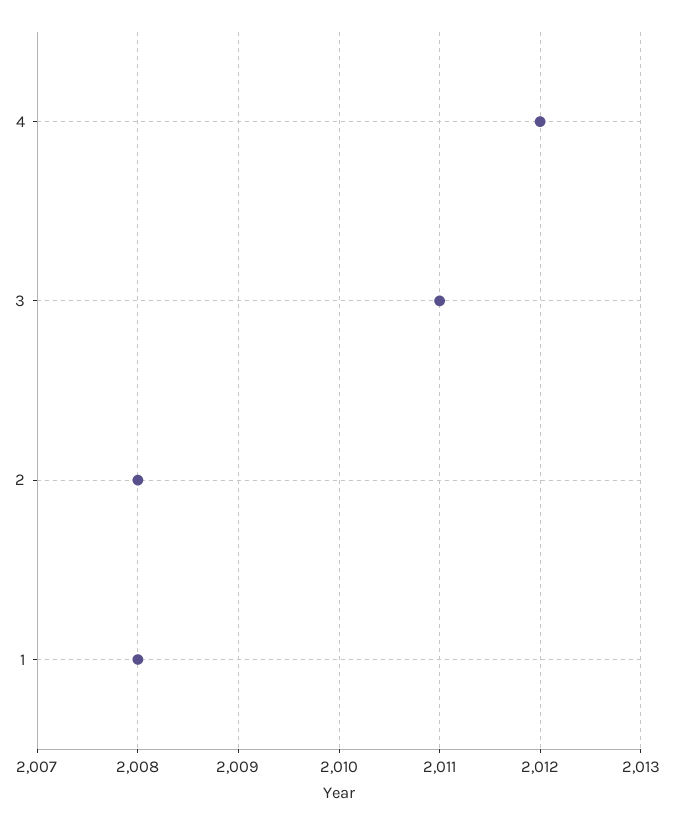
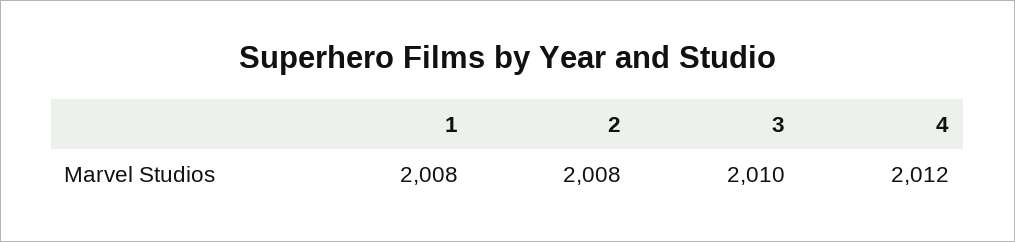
3: 2011 -> 2010

